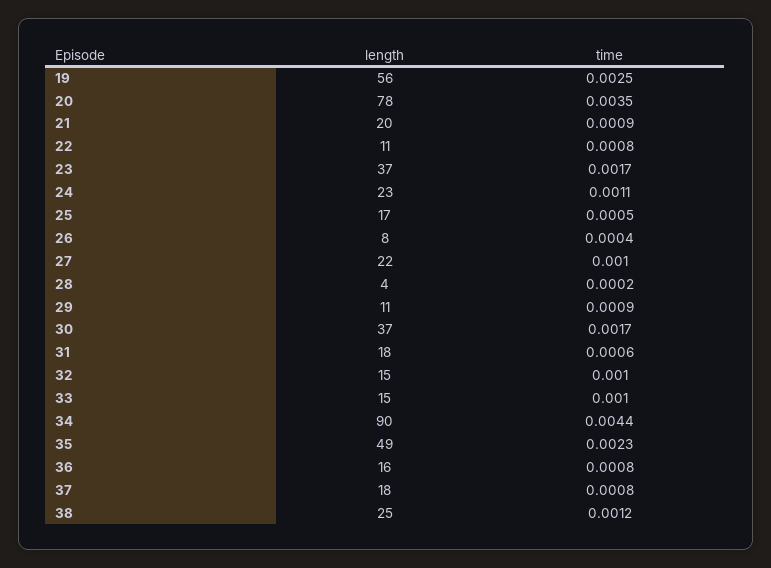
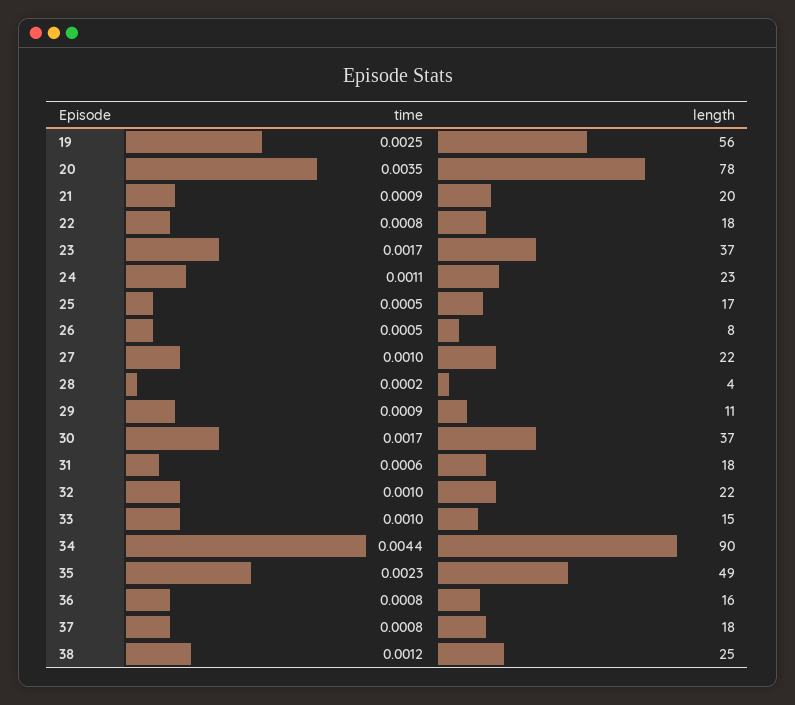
length, 22: 11 -> 18
time, 26: 0.0004 -> 0.0005
length, 32: 15 -> 22

